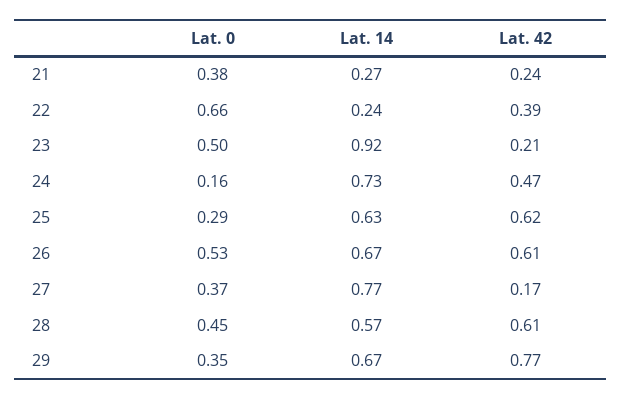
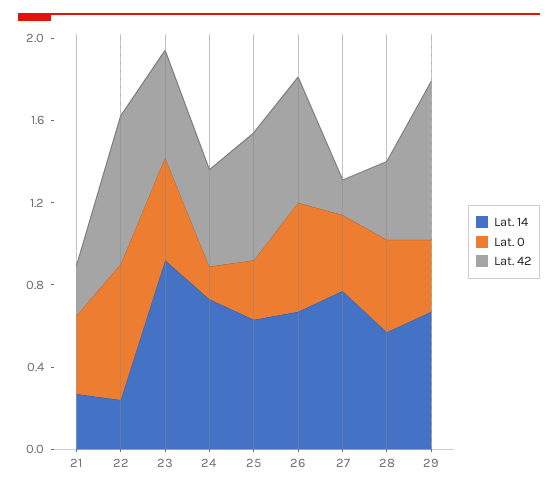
Lat. 42, 22: 0.39 -> 0.7
Lat. 42, 23: 0.21 -> 0.5
Lat. 42, 28: 0.61 -> 0.4

